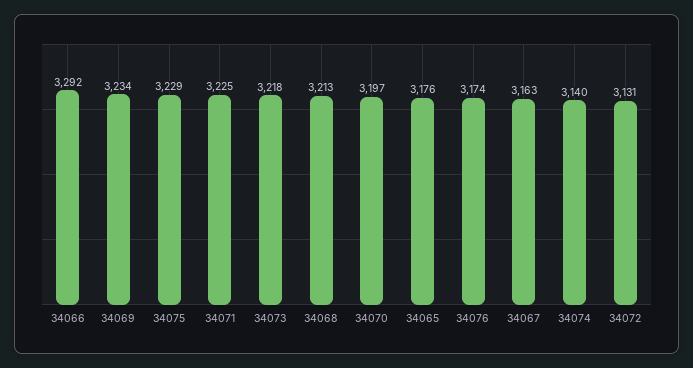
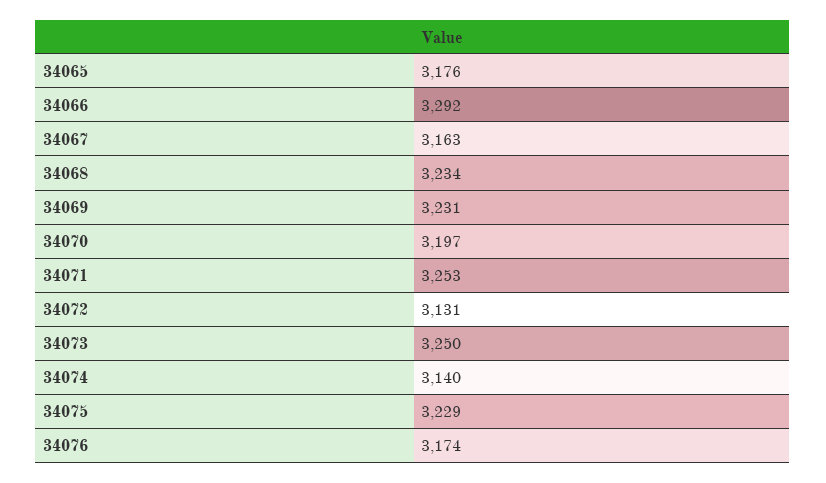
34069: 3234 -> 3231
34071: 3225 -> 3253
34073: 3218 -> 3250
34068: 3213 -> 3234

